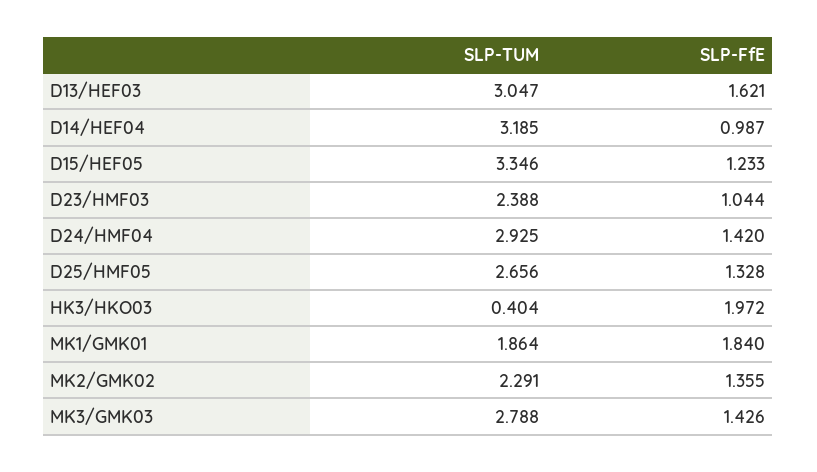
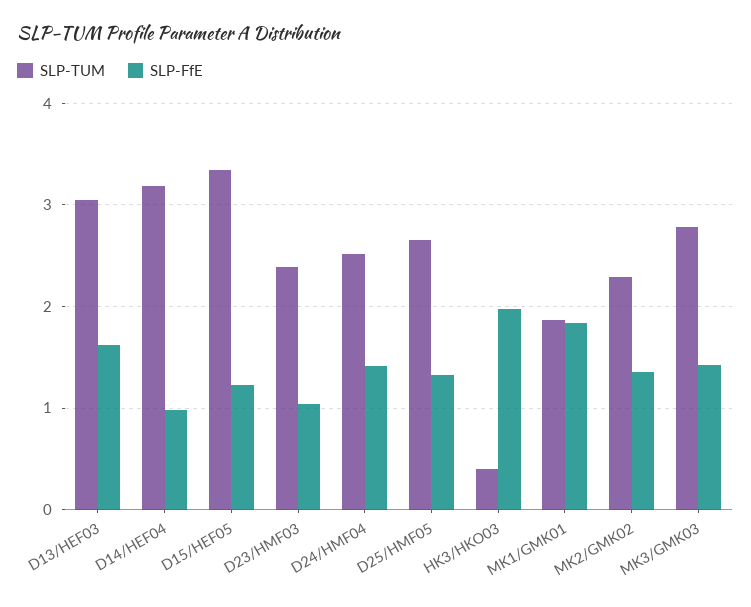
SLP-TUM, D24/HMF04: 2.925 -> 2.5

